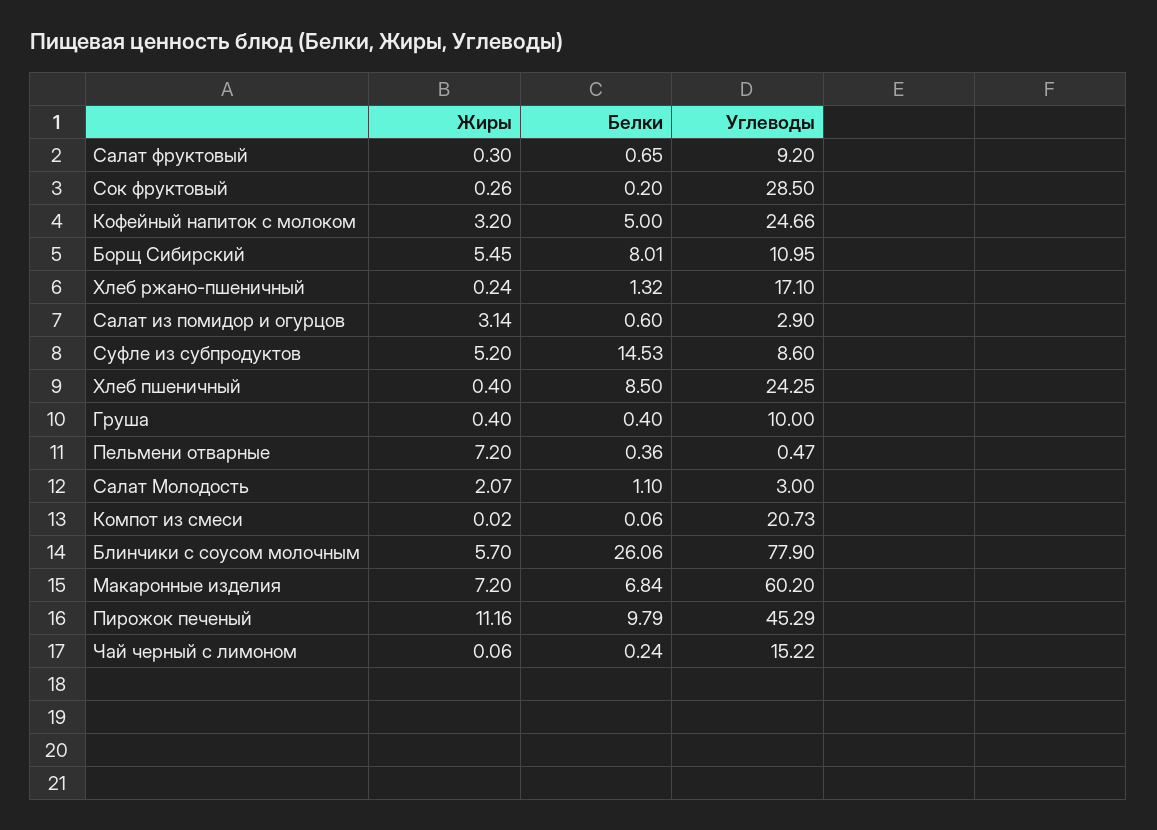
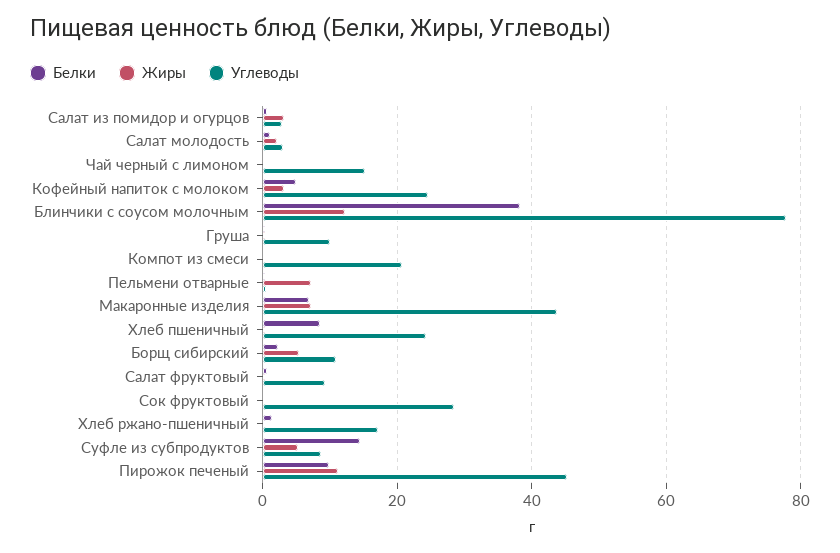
Белки, Борщ Сибирский: 8.01 -> 2
Жиры, Блинчики с соусом молочным: 5.7 -> 12
Белки, Блинчики с соусом молочным: 26.06 -> 38
Углеводы, Макаронные изделия: 60.2 -> 44

